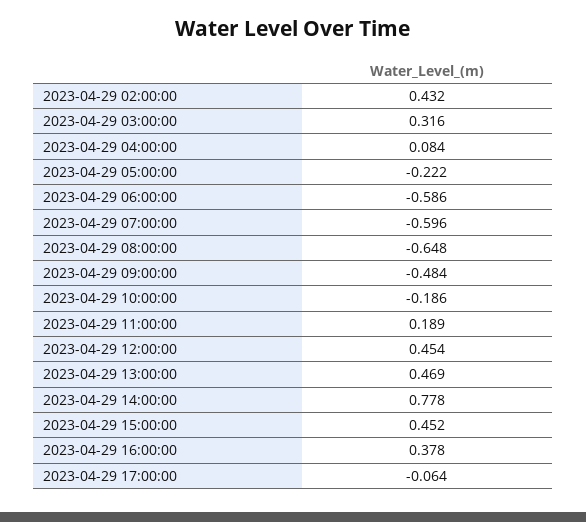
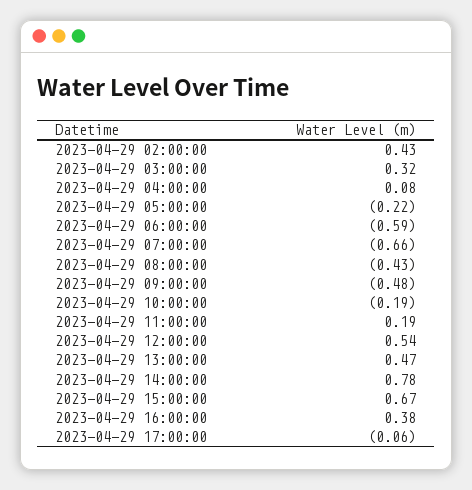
2023-04-29 07:00:00: -0.596 -> -0.66
2023-04-29 08:00:00: -0.648 -> -0.43
2023-04-29 12:00:00: 0.454 -> 0.54
2023-04-29 15:00:00: 0.452 -> 0.67

